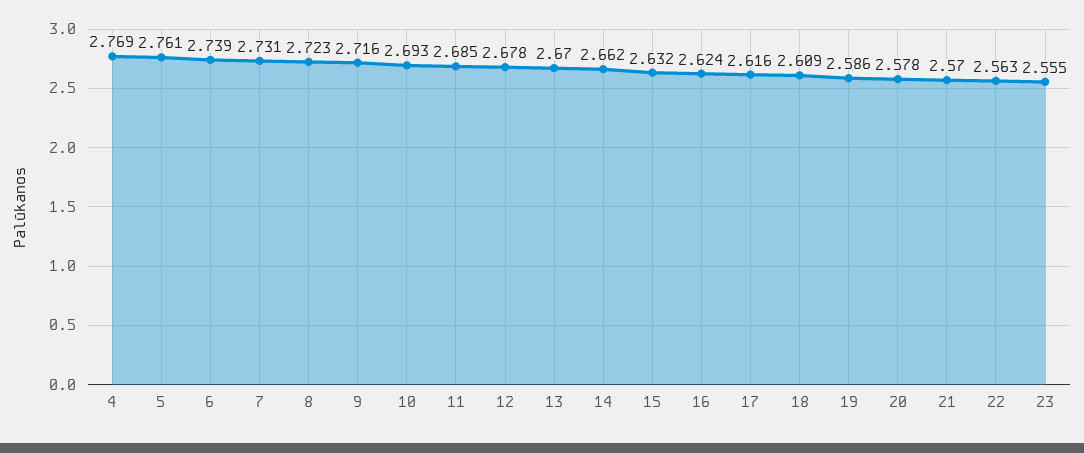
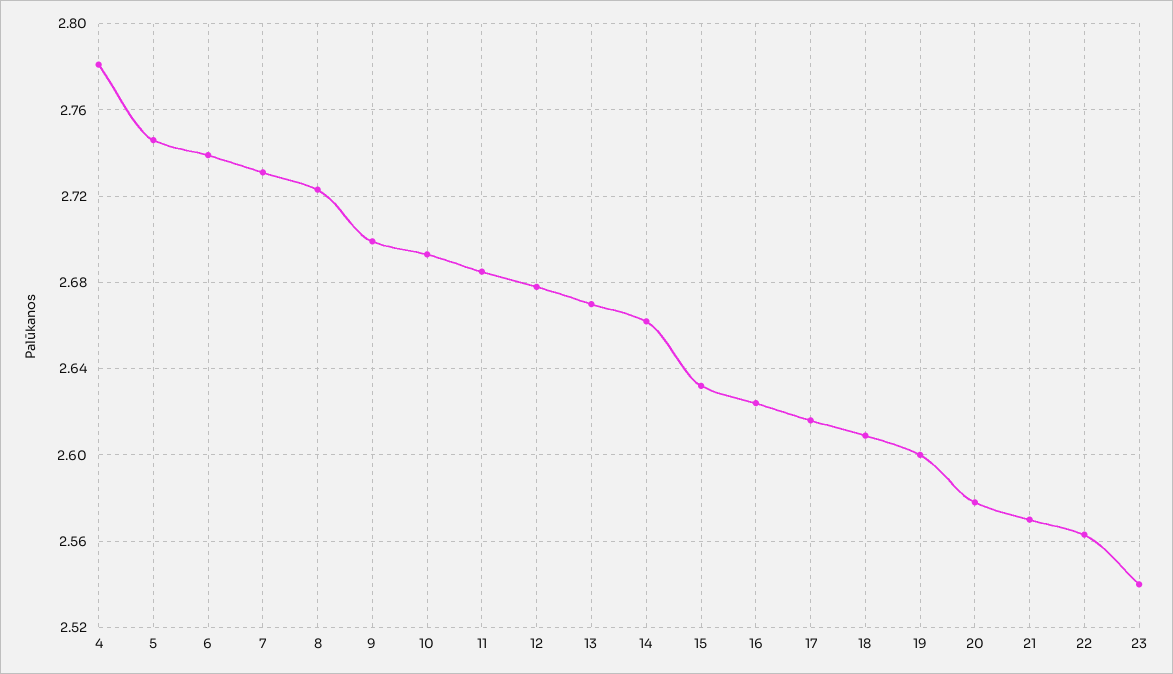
4: 2.769 -> 2.78
5: 2.761 -> 2.745
9: 2.716 -> 2.7
19: 2.586 -> 2.6
23: 2.555 -> 2.54

